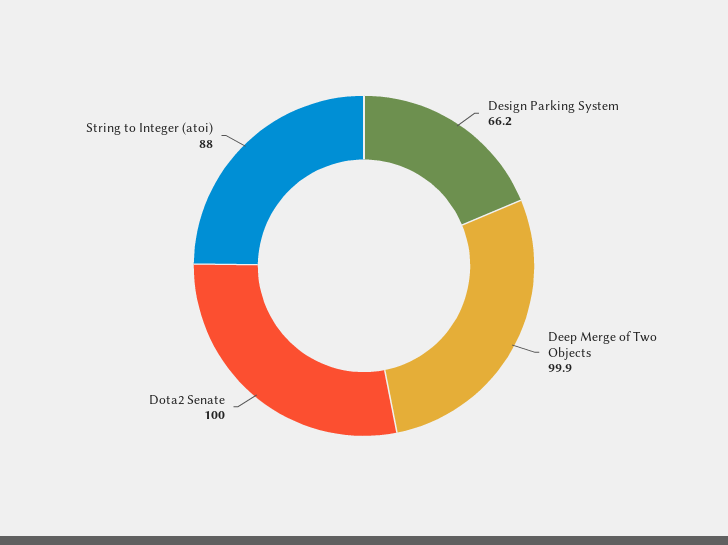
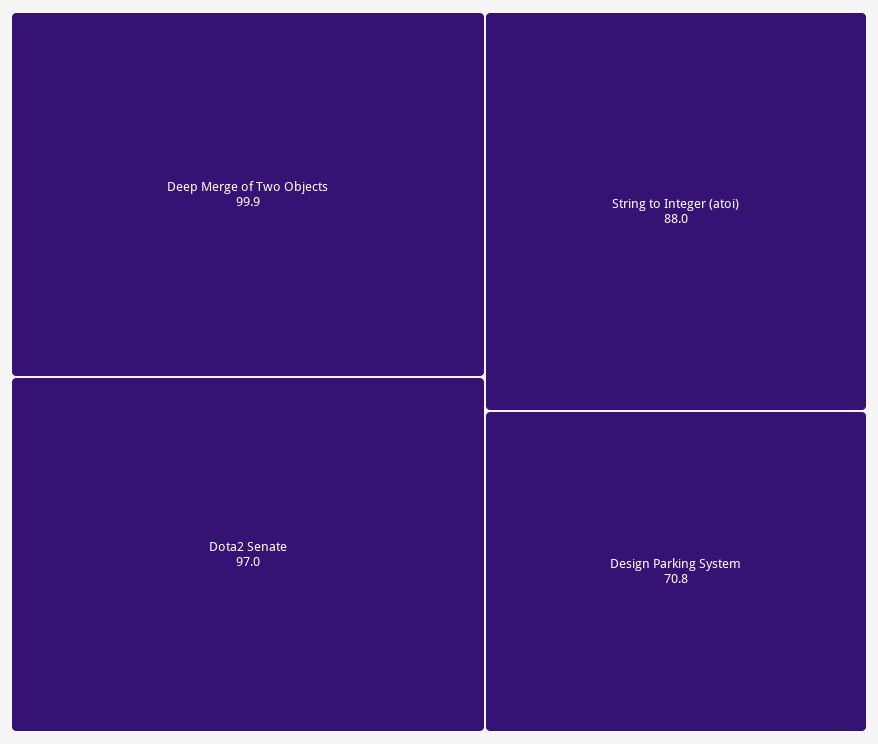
Design Parking System: 66.2 -> 70.8
Dota2 Senate: 100 -> 97

